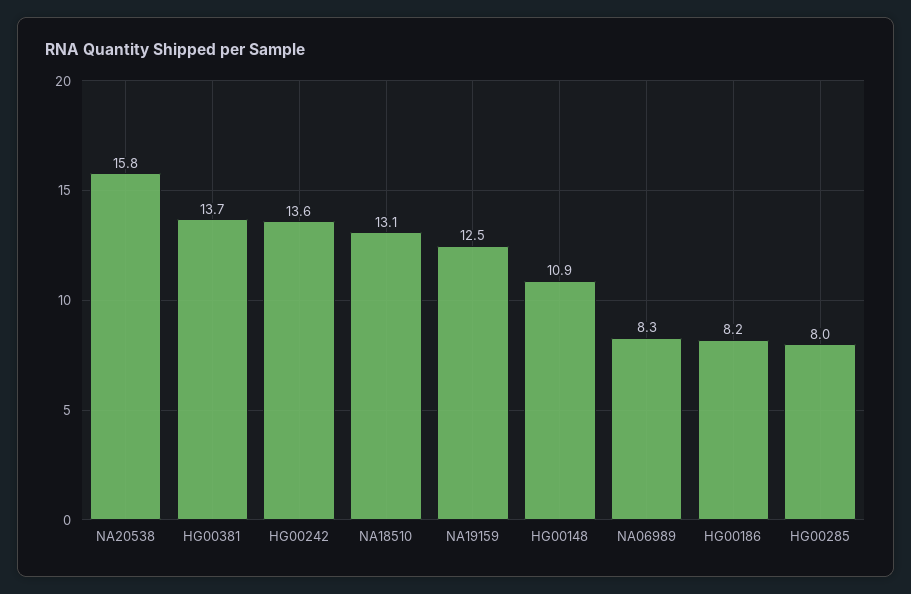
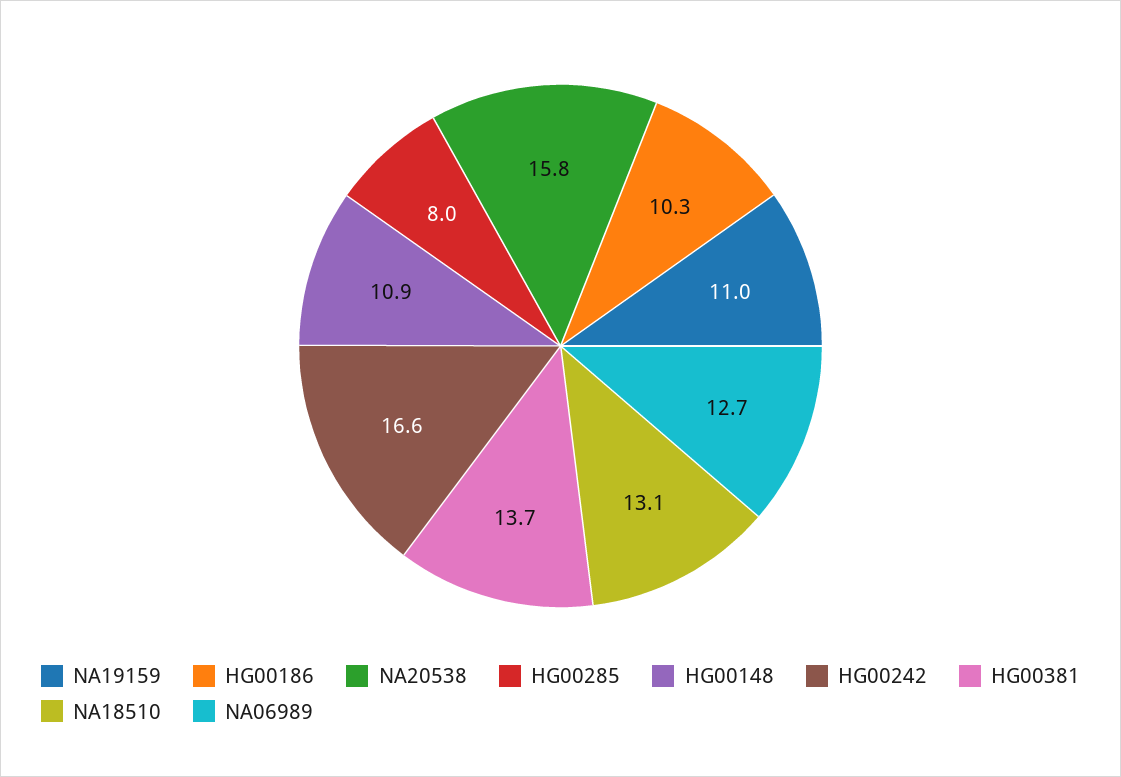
HG00242: 13.6 -> 16.6
NA19159: 12.5 -> 11
NA06989: 8.3 -> 12.7
HG00186: 8.2 -> 10.3

